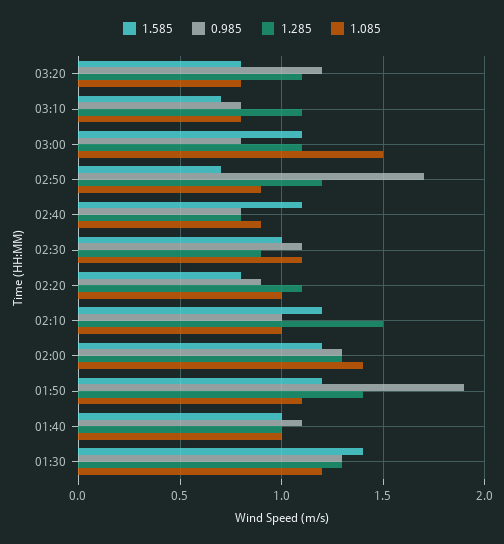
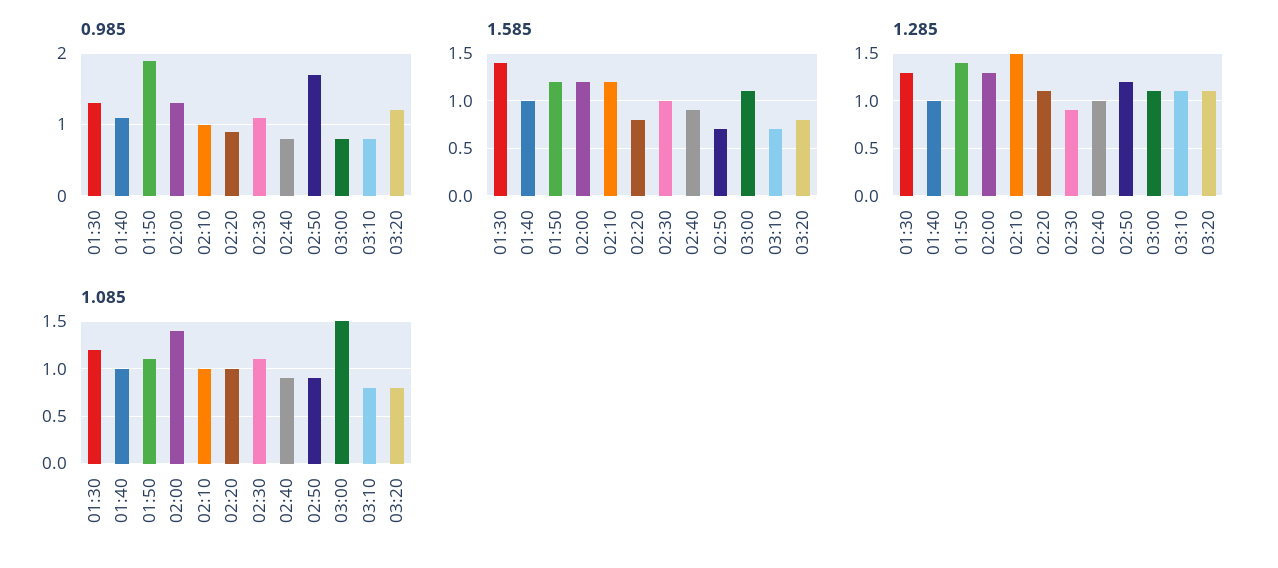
1.585, 02:40: 1.1 -> 0.9
1.285, 02:40: 0.8 -> 1

